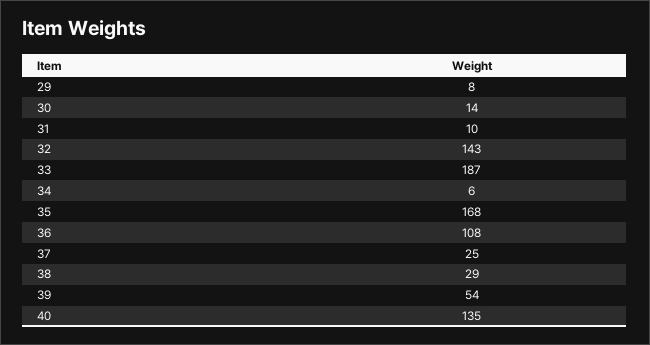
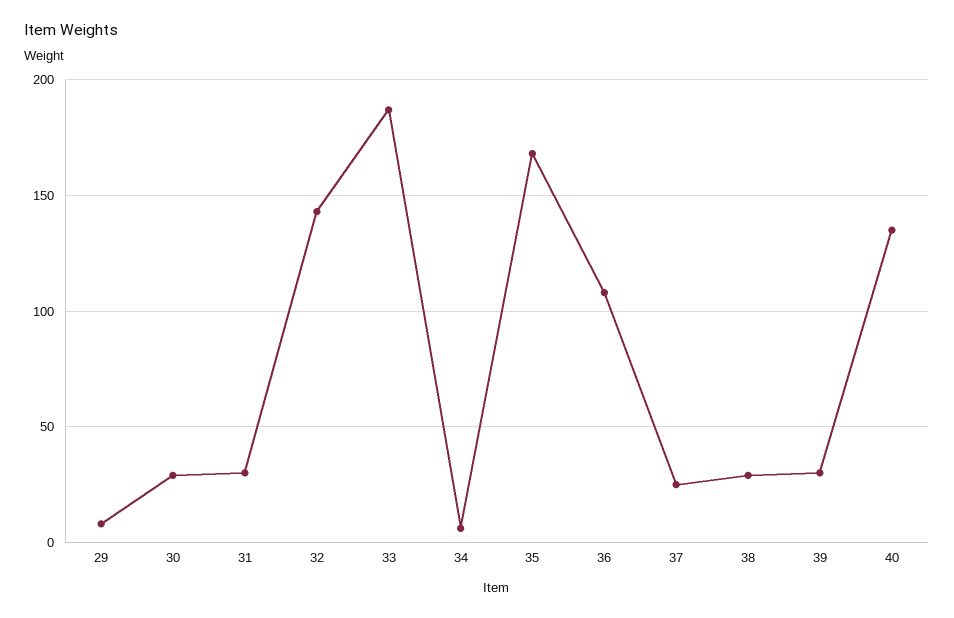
30: 14 -> 30
31: 10 -> 30
39: 54 -> 30

